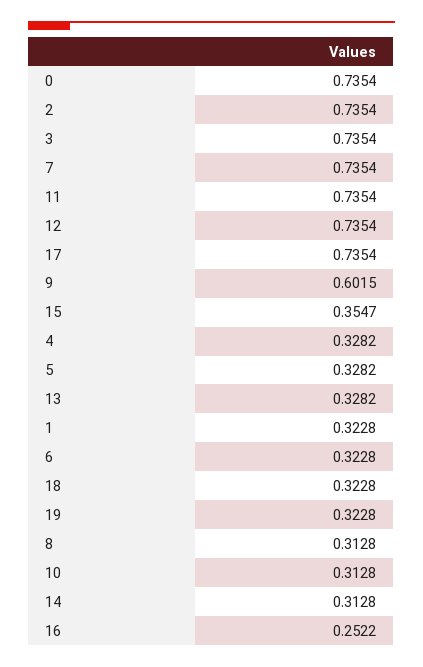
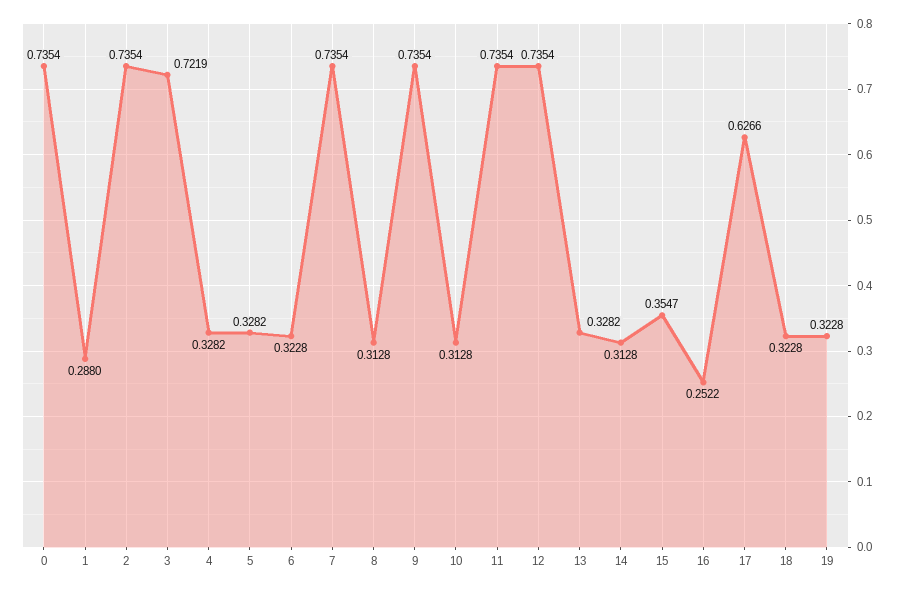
3: 0.7354 -> 0.7219
17: 0.7354 -> 0.6266
9: 0.6015 -> 0.7354
1: 0.3228 -> 0.288

